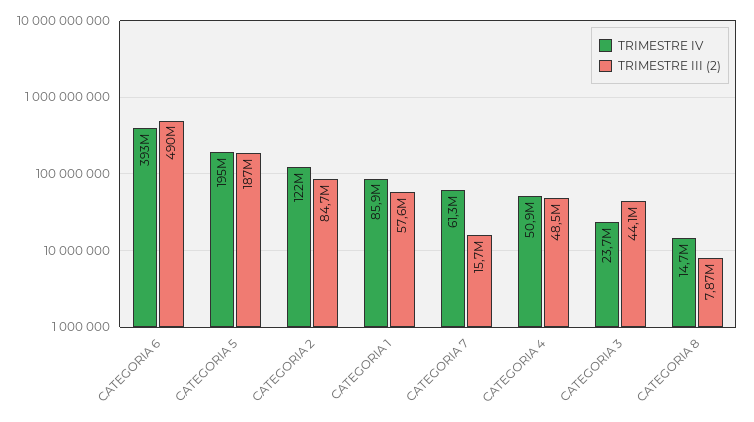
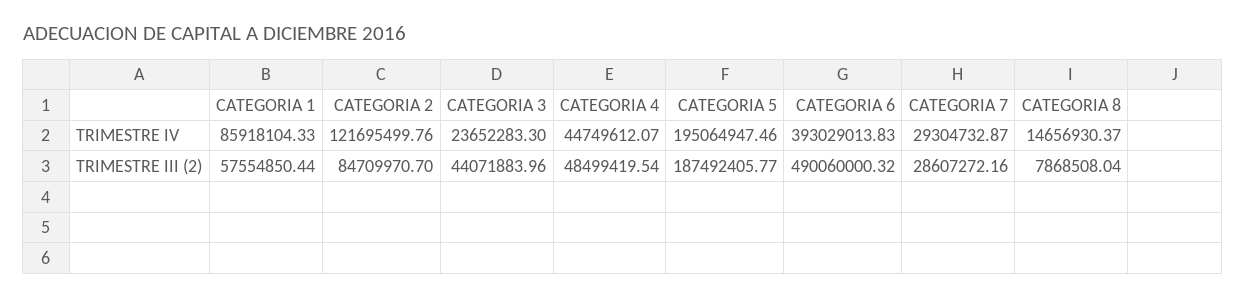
TRIMESTRE IV, CATEGORIA 7: 61300000 -> 29304732.87
TRIMESTRE III (2), CATEGORIA 7: 15700000 -> 28607272.16
TRIMESTRE IV, CATEGORIA 4: 50900000 -> 44749612.07

